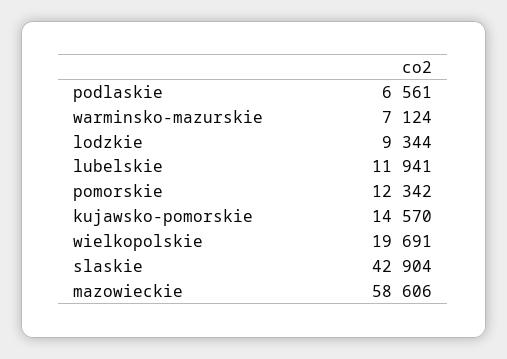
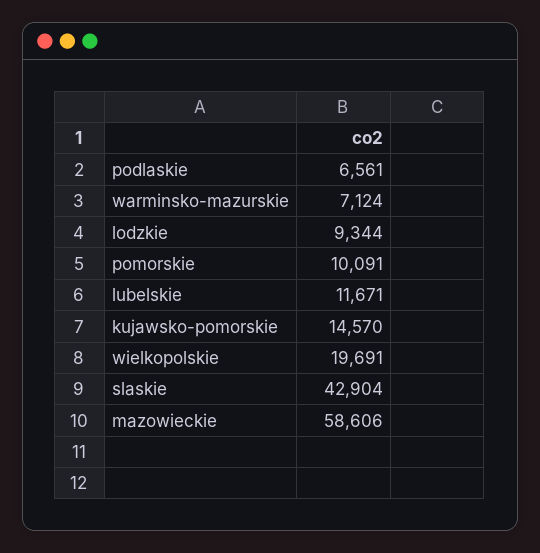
lubelskie: 11941 -> 11671
pomorskie: 12342 -> 10091

